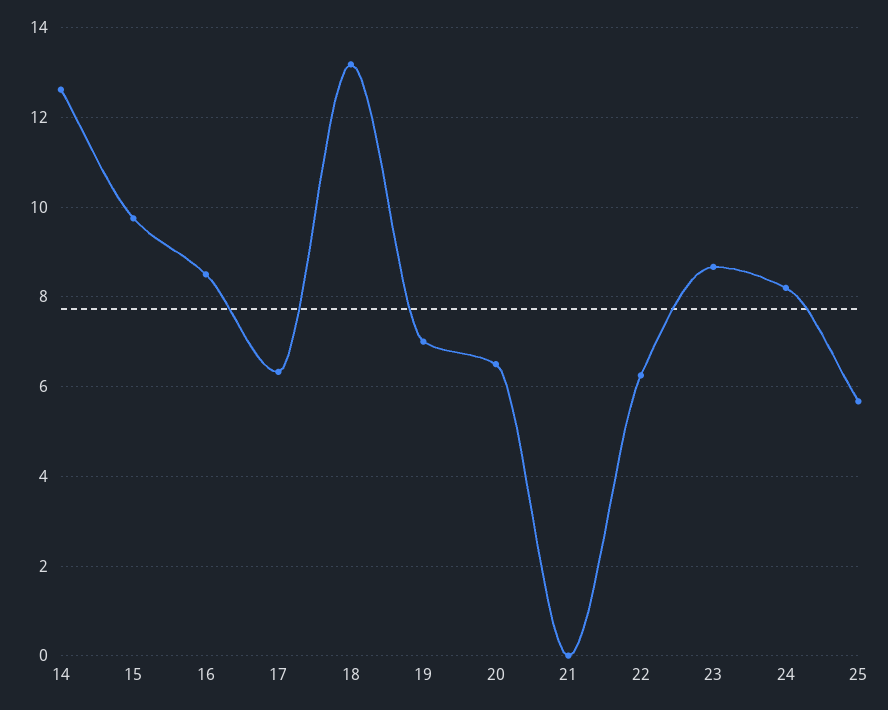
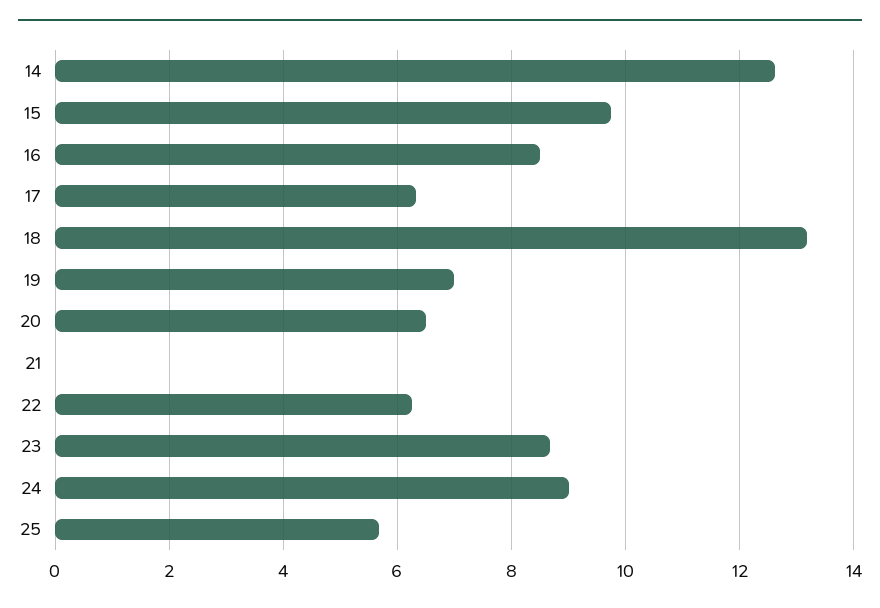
24: 8.2 -> 9

